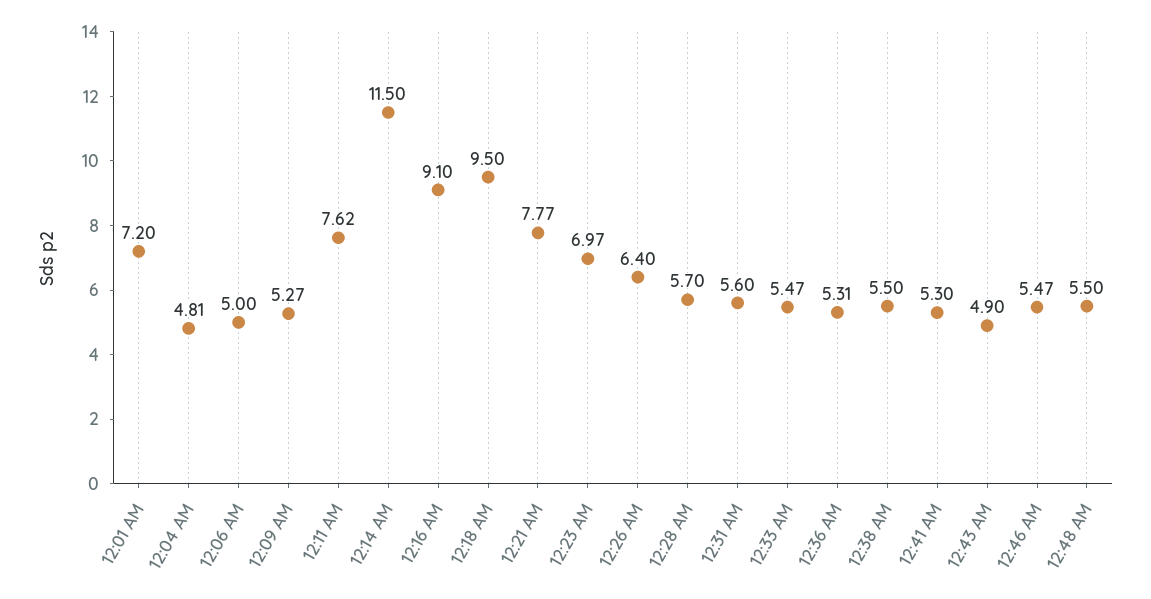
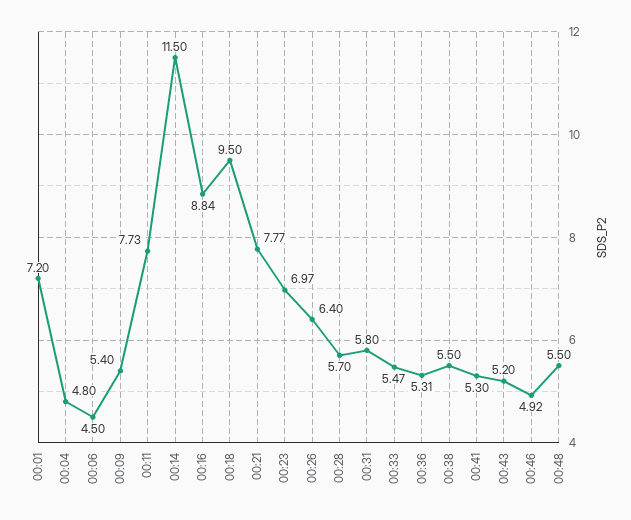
12:04 AM: 4.81 -> 4.8
12:06 AM: 5 -> 4.5
12:09 AM: 5.27 -> 5.4
12:11 AM: 7.62 -> 7.73
12:16 AM: 9.1 -> 8.84
12:31 AM: 5.6 -> 5.8
12:43 AM: 4.9 -> 5.2
12:46 AM: 5.47 -> 4.92

